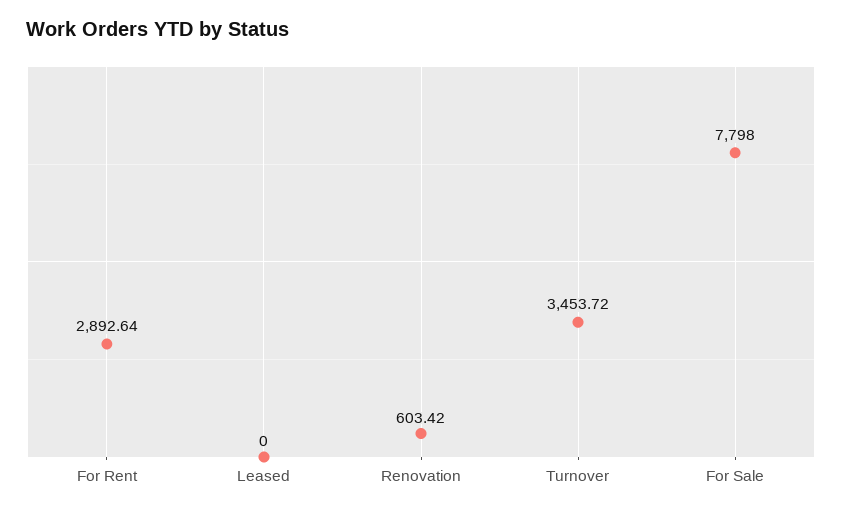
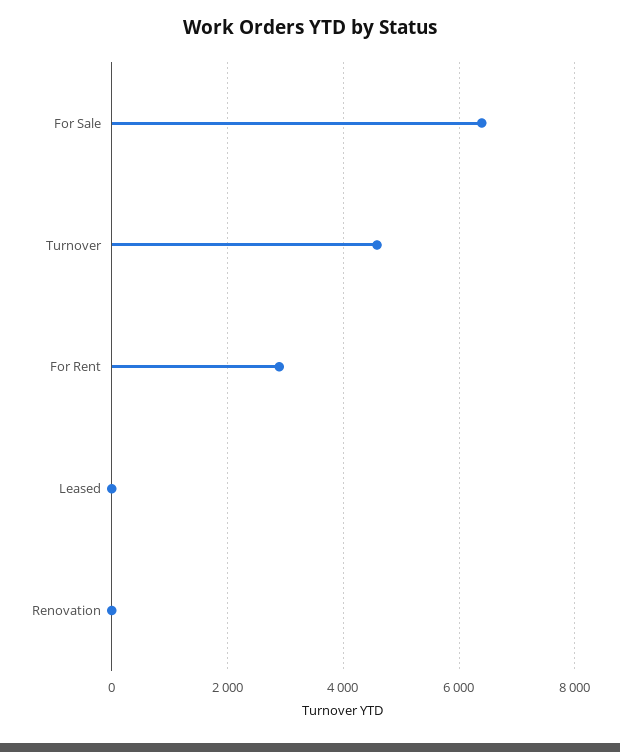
Renovation: 603.42 -> 0
Turnover: 3453.72 -> 4600
For Sale: 7798 -> 6400

